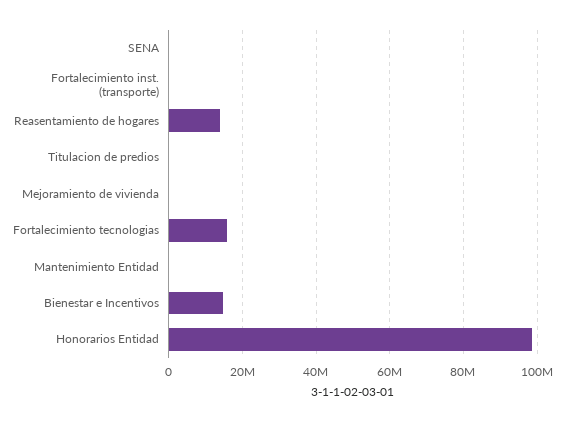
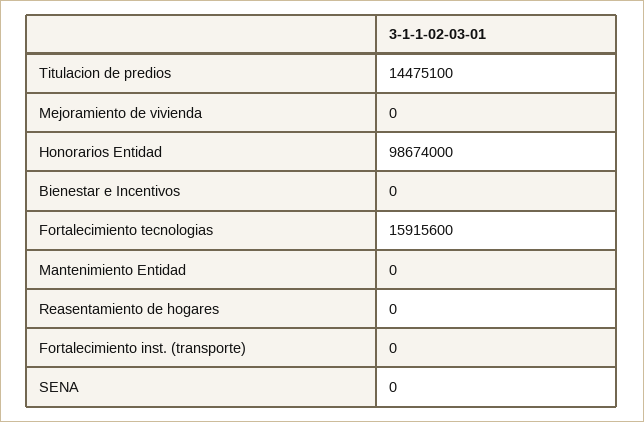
Reasentamiento de hogares: 14000000 -> 0
Titulacion de predios: 0 -> 14475100
Bienestar e Incentivos: 14000000 -> 0

